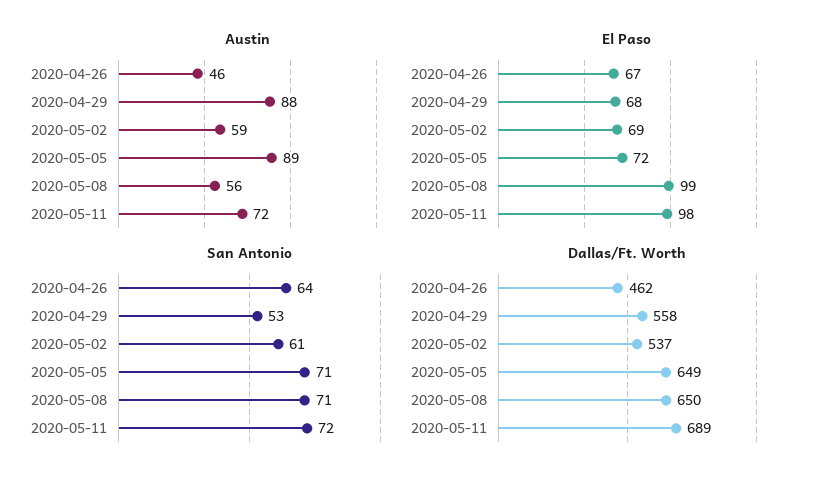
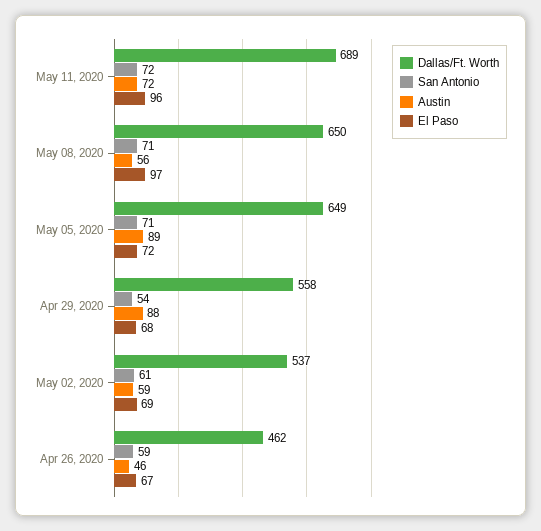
El Paso, 2020-05-08: 99 -> 97
El Paso, 2020-05-11: 98 -> 96
San Antonio, 2020-04-26: 64 -> 59
San Antonio, 2020-04-29: 53 -> 54

